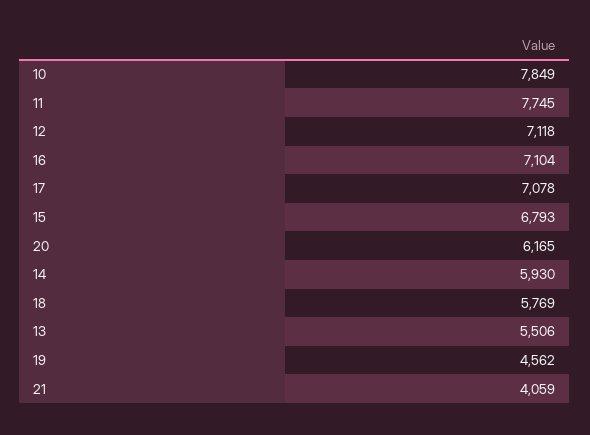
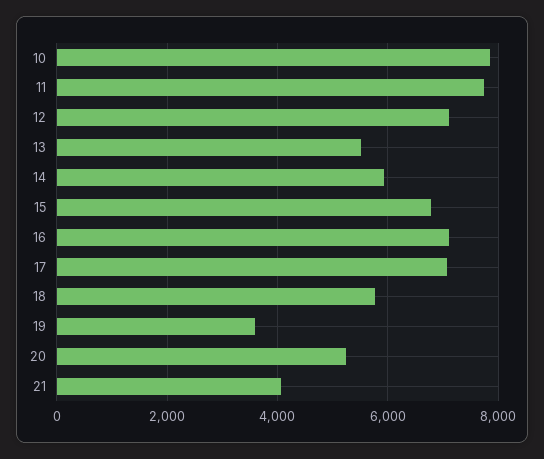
20: 6165 -> 5200
19: 4562 -> 3600

